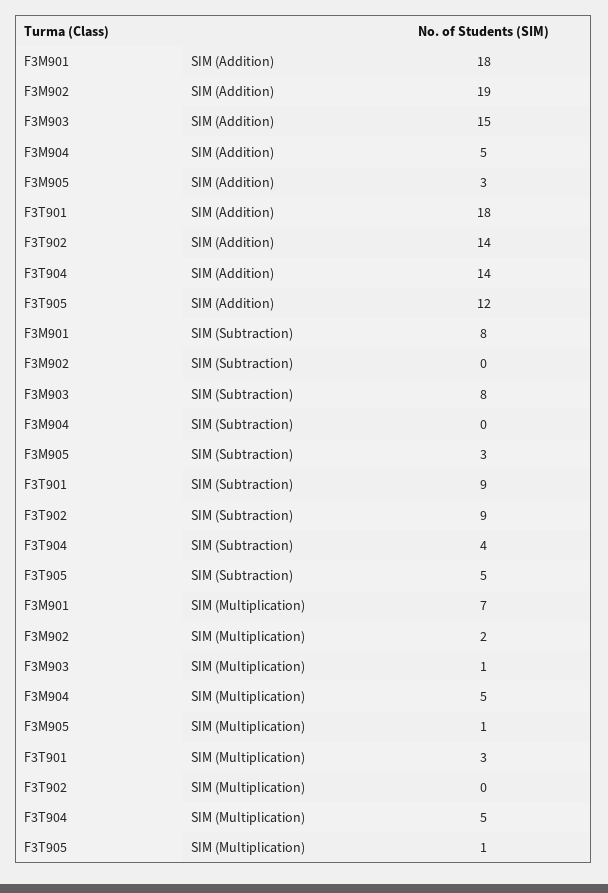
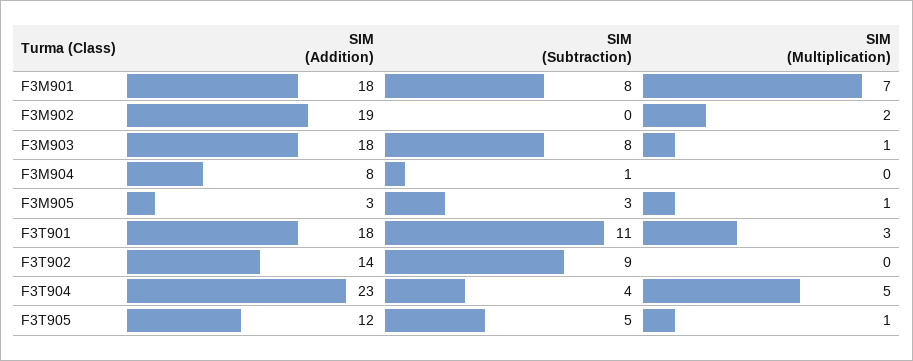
F3M903, SIM (Addition): 15 -> 18
F3M904, SIM (Addition): 5 -> 8
F3T904, SIM (Addition): 14 -> 23
F3M904, SIM (Subtraction): 0 -> 1
F3T901, SIM (Subtraction): 9 -> 11
F3M904, SIM (Multiplication): 5 -> 0

